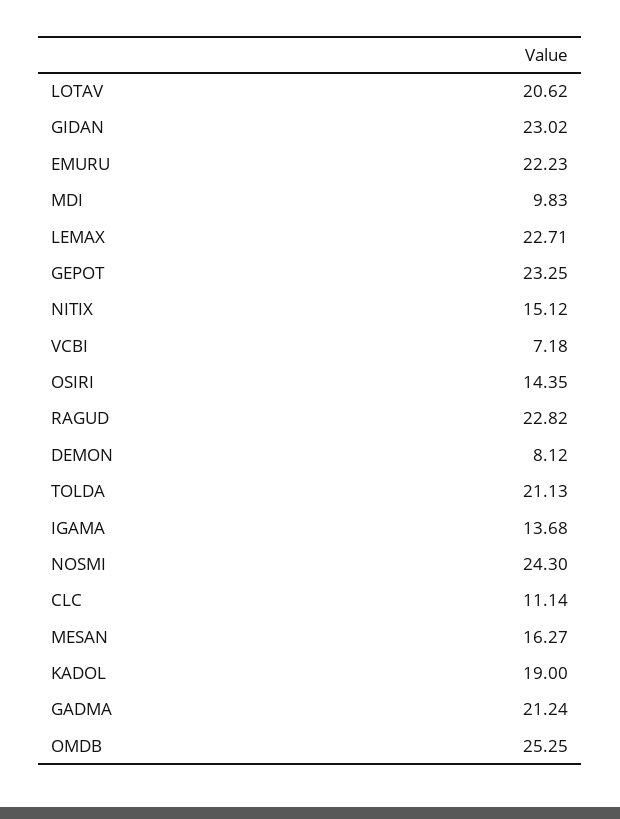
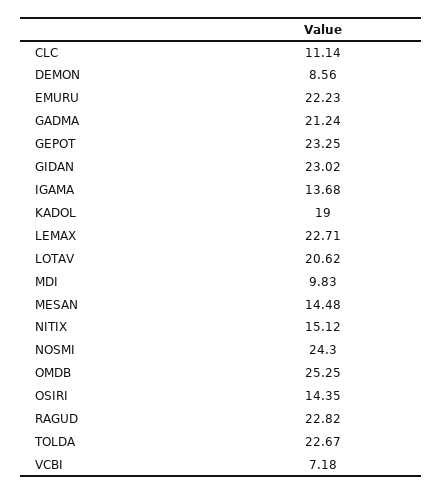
DEMON: 8.12 -> 8.56
TOLDA: 21.13 -> 22.67
MESAN: 16.27 -> 14.48

